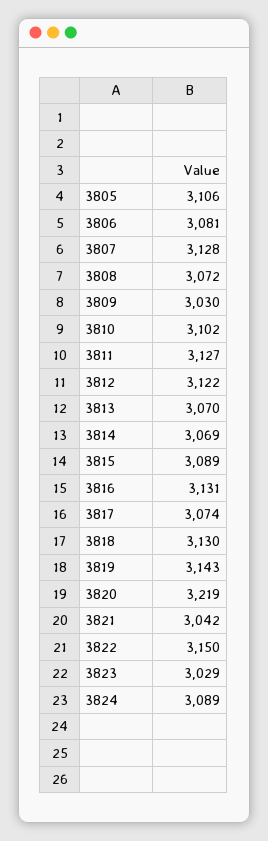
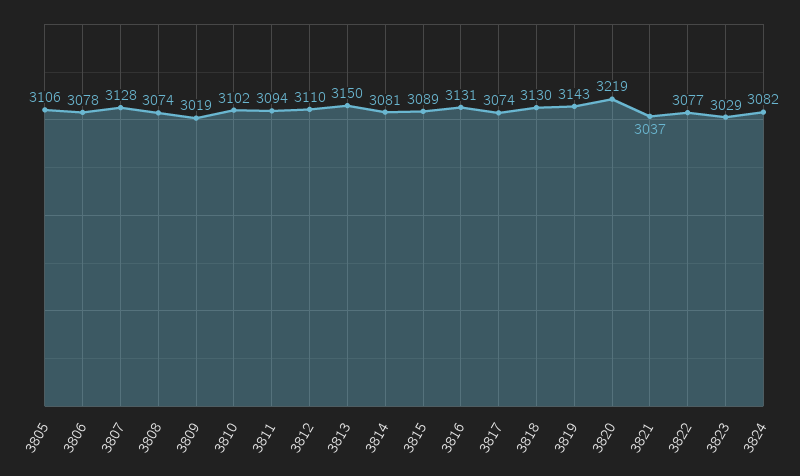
3806: 3081 -> 3078
3808: 3072 -> 3074
3809: 3030 -> 3019
3811: 3127 -> 3094
3812: 3122 -> 3110
3813: 3070 -> 3150
3814: 3069 -> 3081
3821: 3042 -> 3037
3822: 3150 -> 3077
3824: 3089 -> 3082

